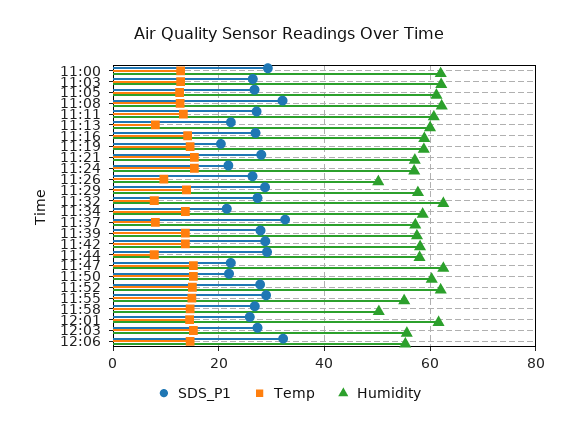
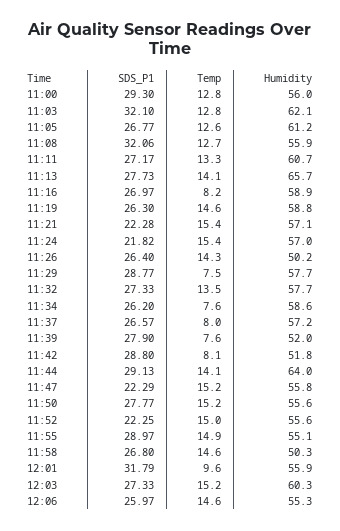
Humidity, 11:00: 62 -> 56
SDS_P1, 11:03: 26 -> 32.1
Humidity, 11:08: 62 -> 55.9
SDS_P1, 11:13: 22 -> 27.73
Temp, 11:13: 8 -> 14.1
Humidity, 11:13: 60 -> 65.7
Temp, 11:16: 14 -> 8.2
SDS_P1, 11:19: 20 -> 26.3
SDS_P1, 11:21: 28 -> 22.28
Temp, 11:26: 10 -> 14.3
Temp, 11:29: 14 -> 7.5
Temp, 11:32: 8 -> 13.5
Humidity, 11:32: 62 -> 57.7
SDS_P1, 11:34: 22 -> 26.2
Temp, 11:34: 14 -> 7.6
SDS_P1, 11:37: 32 -> 26.57
Temp, 11:39: 14 -> 7.6
Humidity, 11:39: 58 -> 52
Temp, 11:42: 14 -> 8.1
Humidity, 11:42: 58 -> 51.8
Temp, 11:44: 8 -> 14.1
Humidity, 11:44: 58 -> 64
Humidity, 11:47: 62 -> 55.8
SDS_P1, 11:50: 22 -> 27.77
Humidity, 11:50: 60 -> 55.6
SDS_P1, 11:52: 28 -> 22.25
Humidity, 11:52: 62 -> 55.6
SDS_P1, 12:01: 26 -> 31.79
Temp, 12:01: 14 -> 9.6
Humidity, 12:01: 62 -> 55.9
Humidity, 12:03: 56 -> 60.3
SDS_P1, 12:06: 32 -> 25.97

